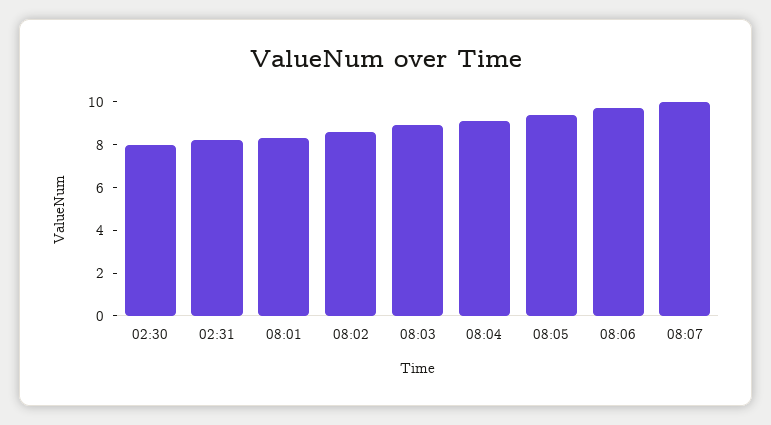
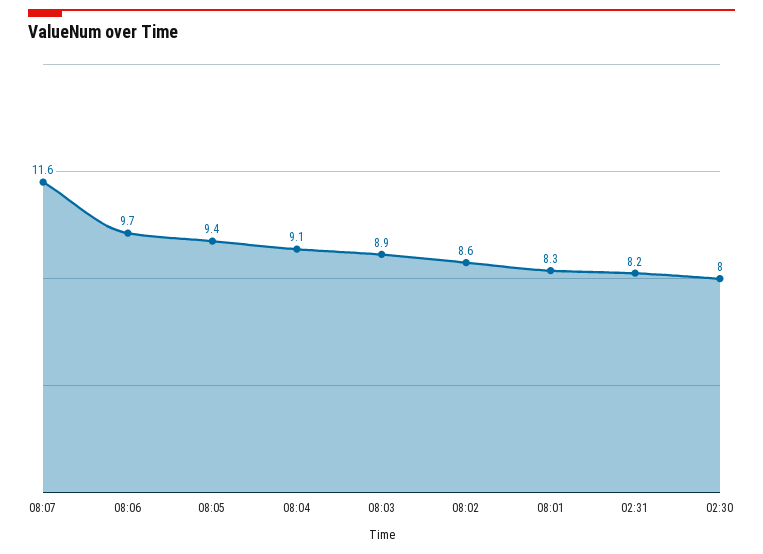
08:07: 10 -> 11.6

